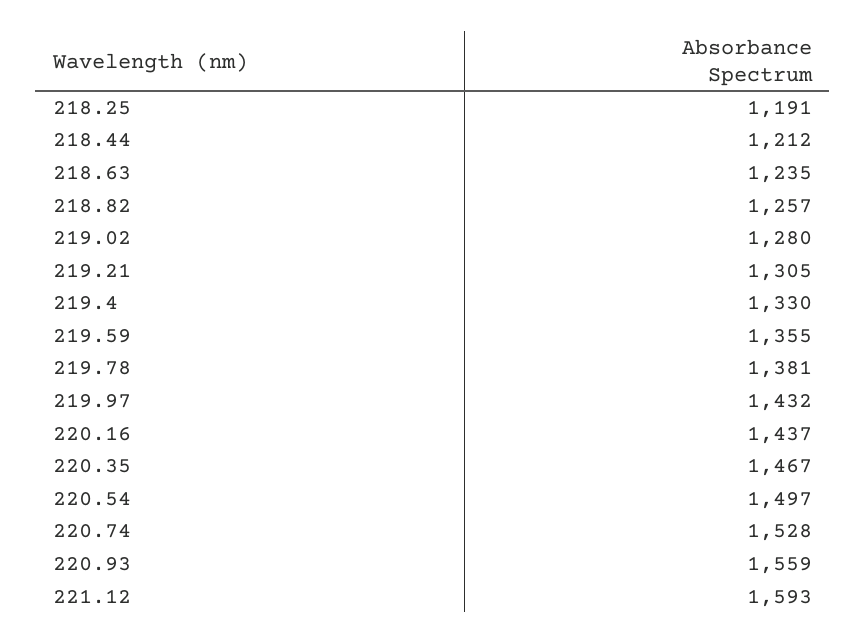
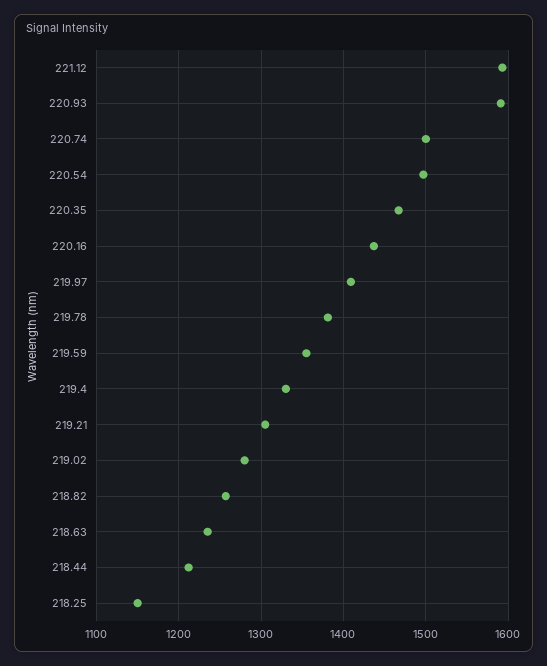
218.25: 1191 -> 1150
219.97: 1432 -> 1410
220.74: 1528 -> 1500
220.93: 1559 -> 1590

